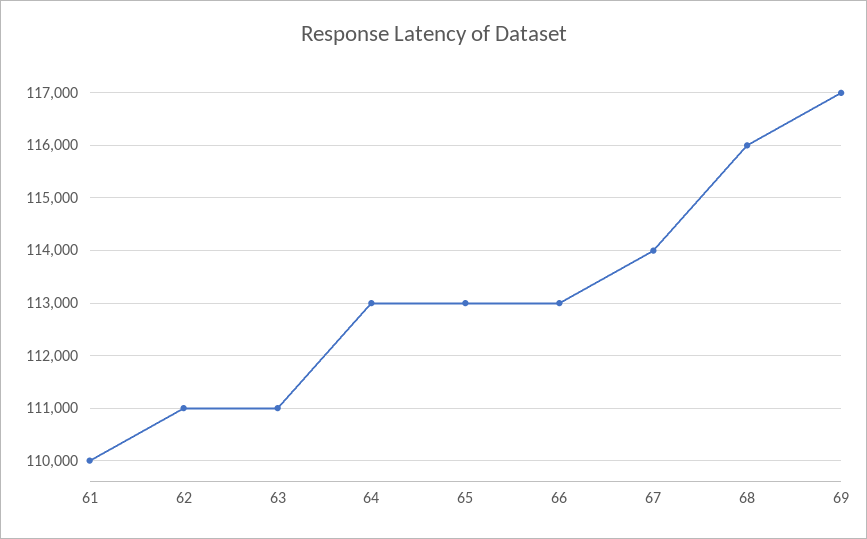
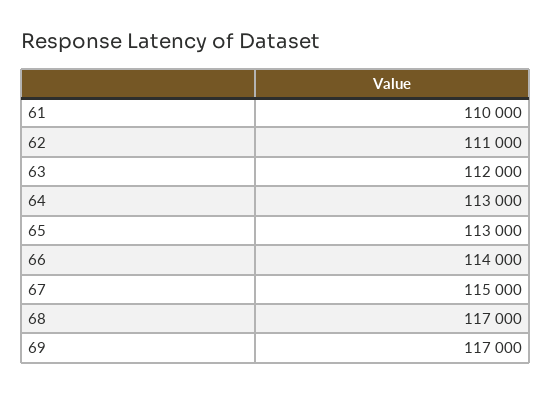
63: 111000 -> 112000
66: 113000 -> 114000
67: 114000 -> 115000
68: 116000 -> 117000

